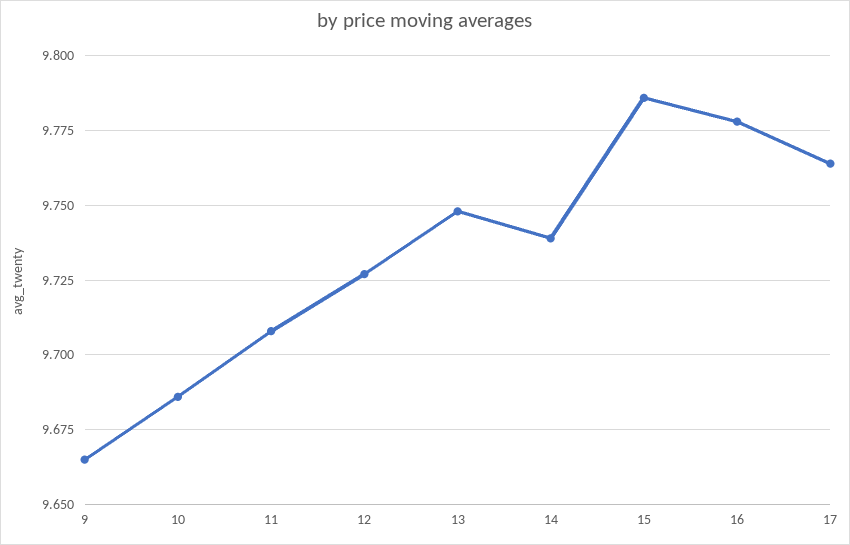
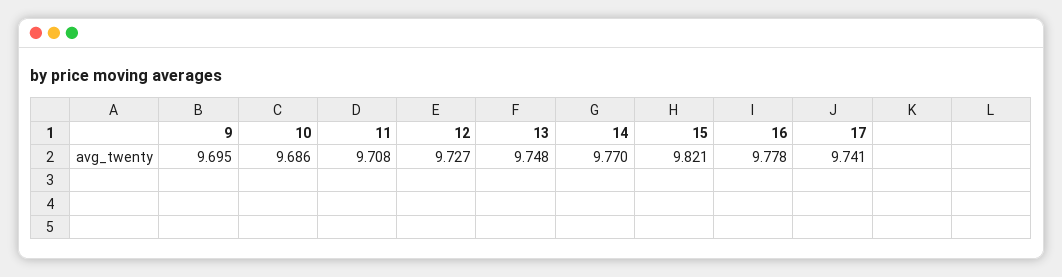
9: 9.665 -> 9.695
14: 9.74 -> 9.77
15: 9.785 -> 9.821
17: 9.765 -> 9.741

